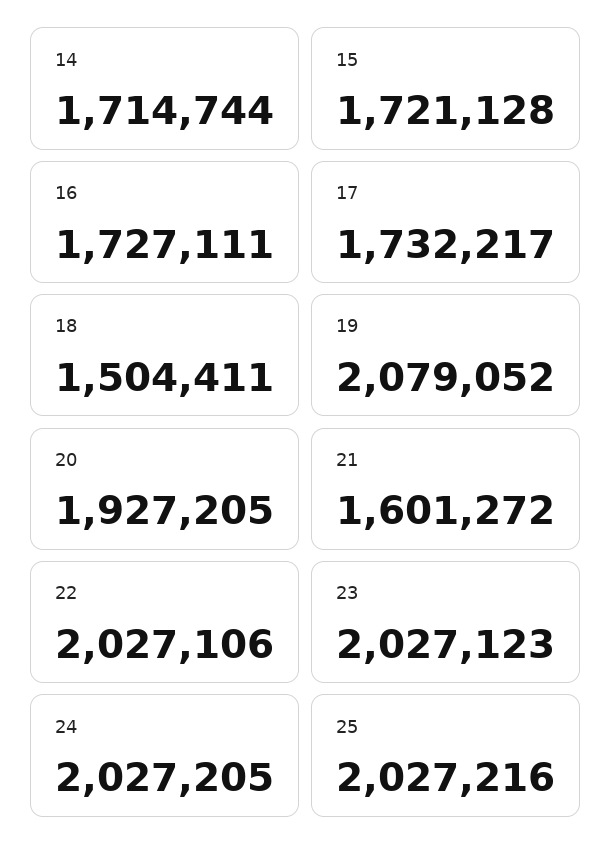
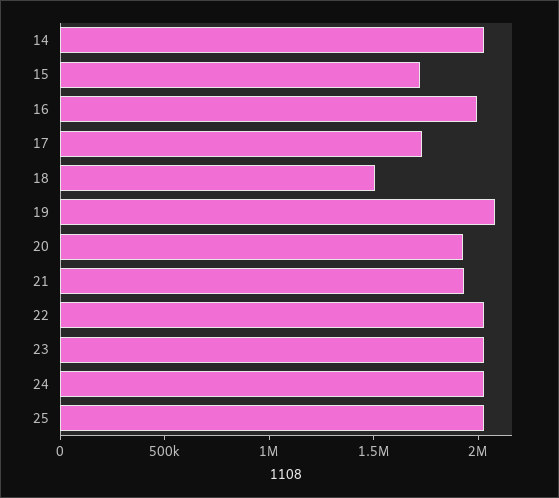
14: 1714744 -> 2000000
16: 1727111 -> 2000000
21: 1601272 -> 1900000

